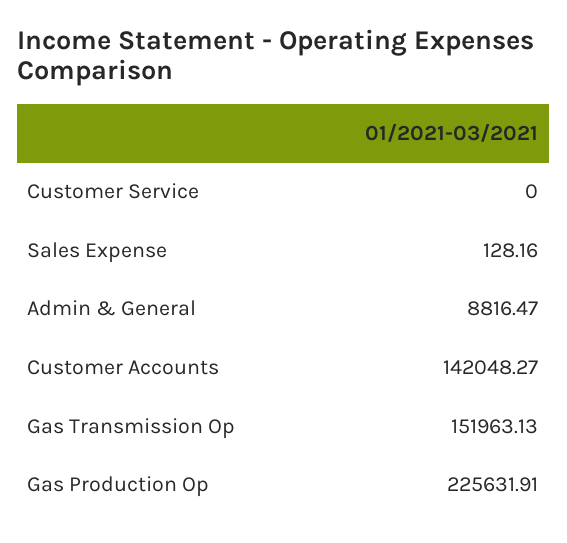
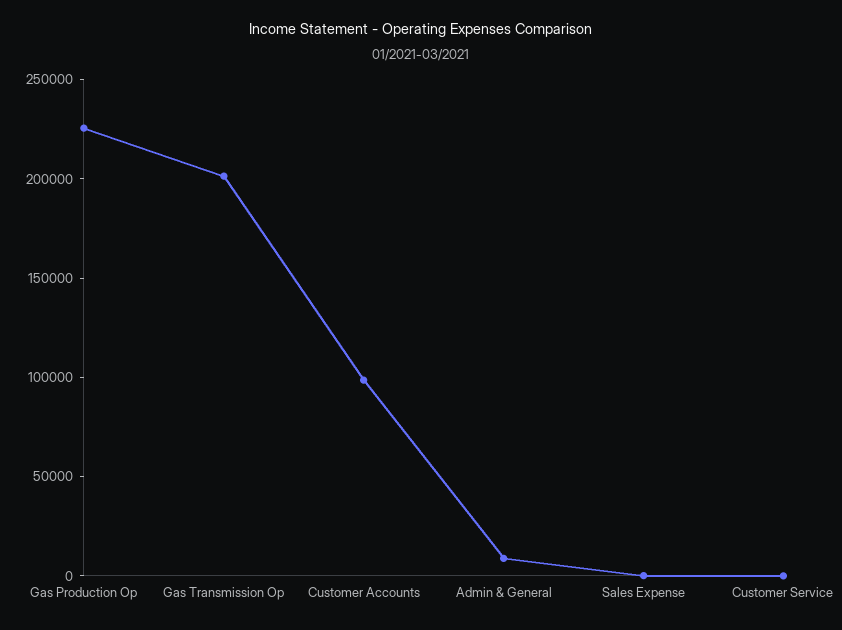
Customer Accounts: 142048.27 -> 100000
Gas Transmission Op: 151963.13 -> 200000

